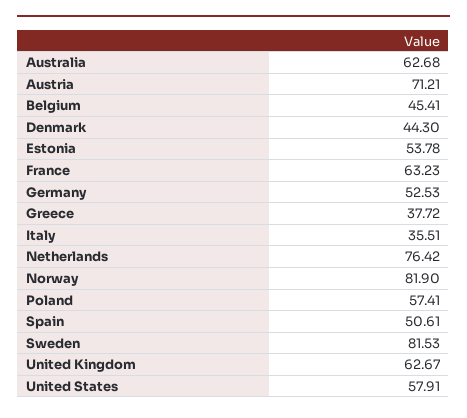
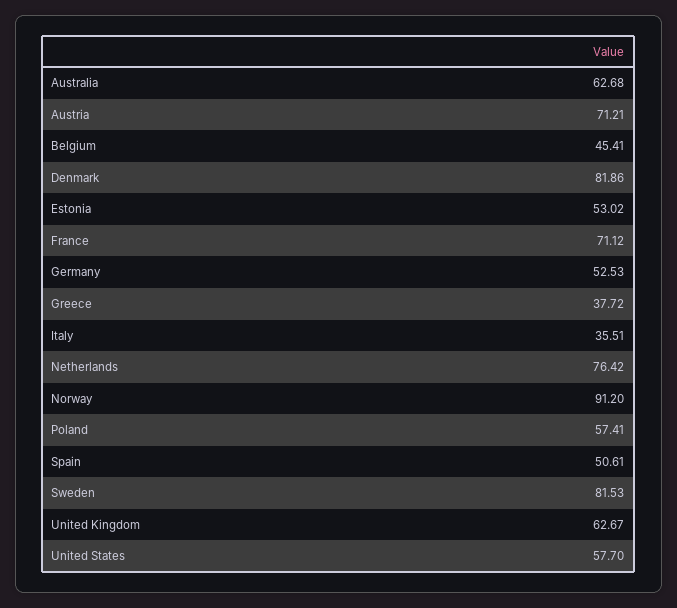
Denmark: 44.3 -> 81.86
Estonia: 53.78 -> 53.02
France: 63.23 -> 71.12
Norway: 81.9 -> 91.2
United States: 57.91 -> 57.7

